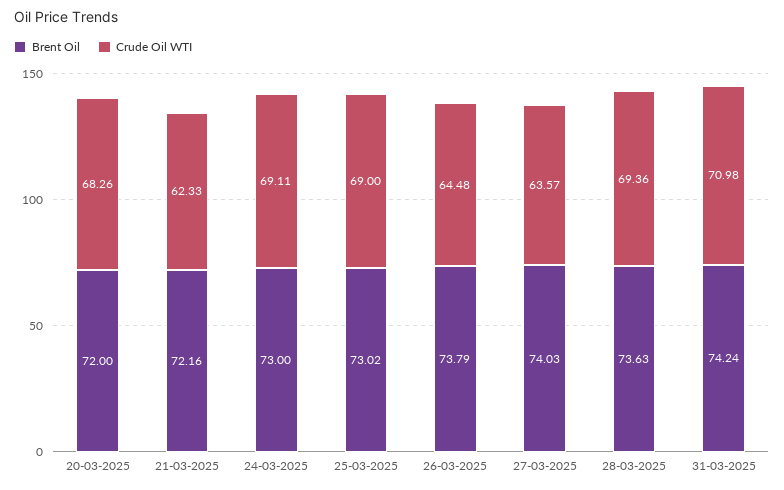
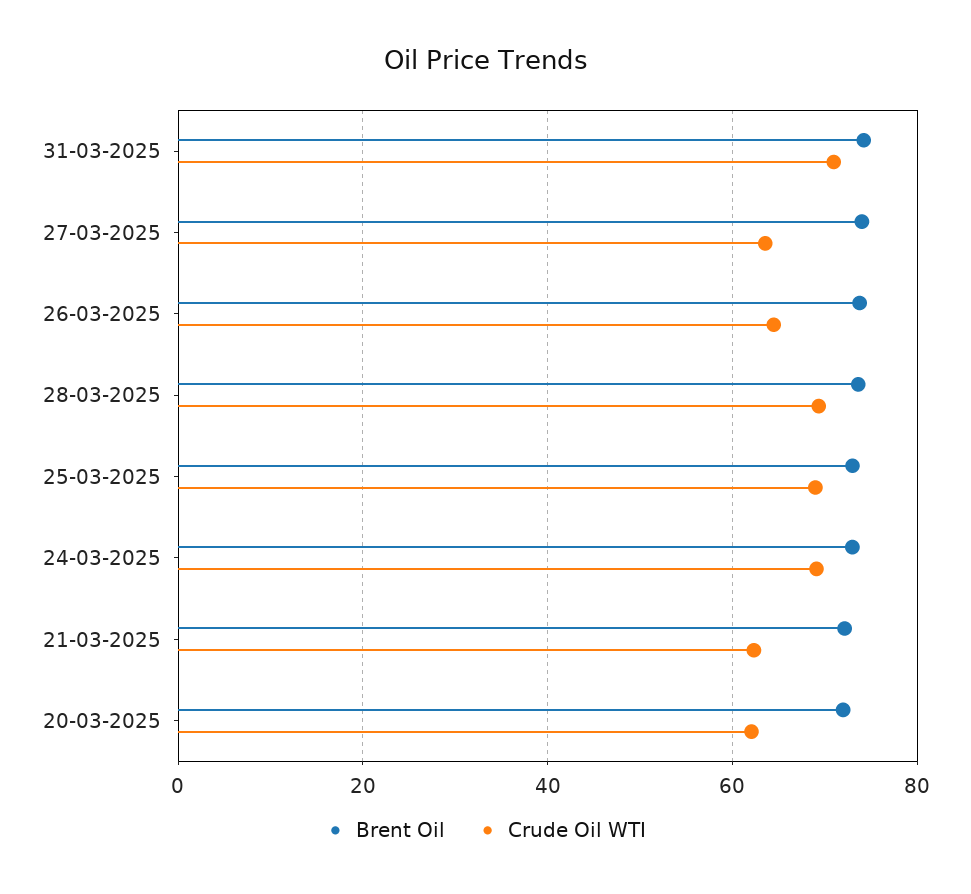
Crude Oil WTI, 20-03-2025: 68.26 -> 62

